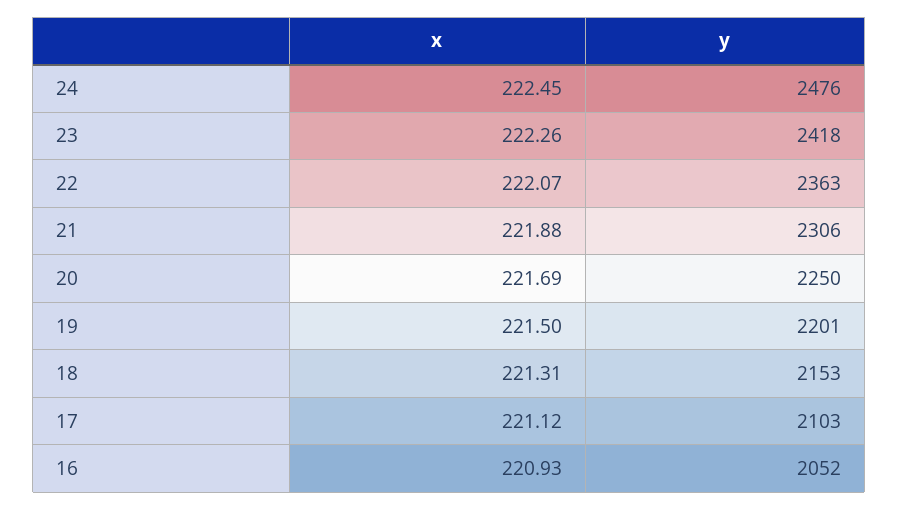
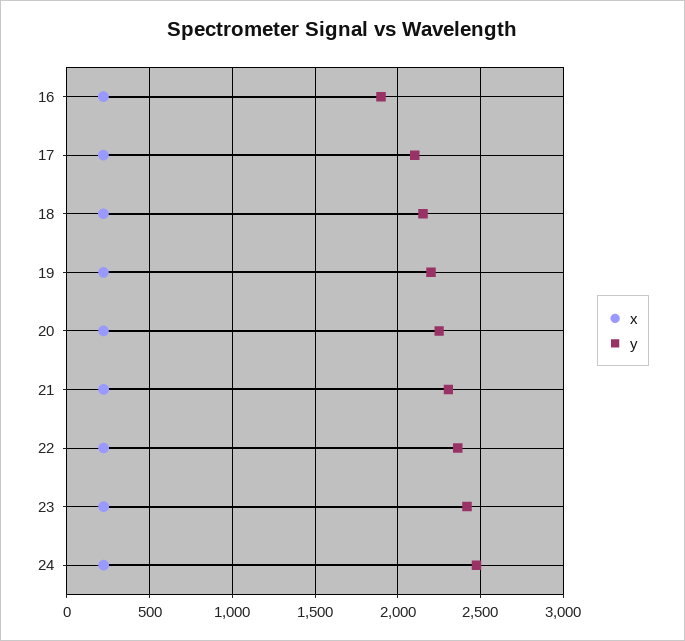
y, 16: 2052 -> 1900

